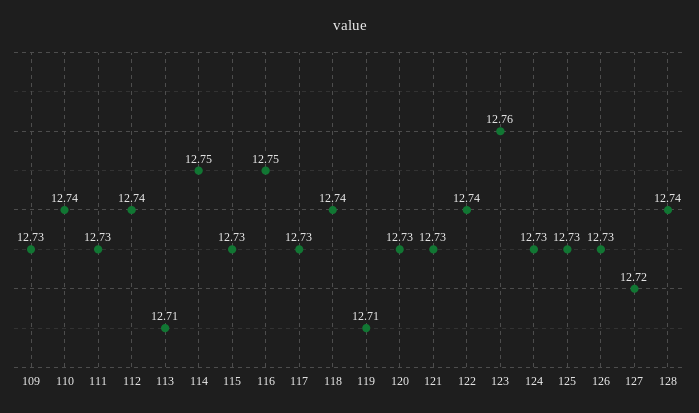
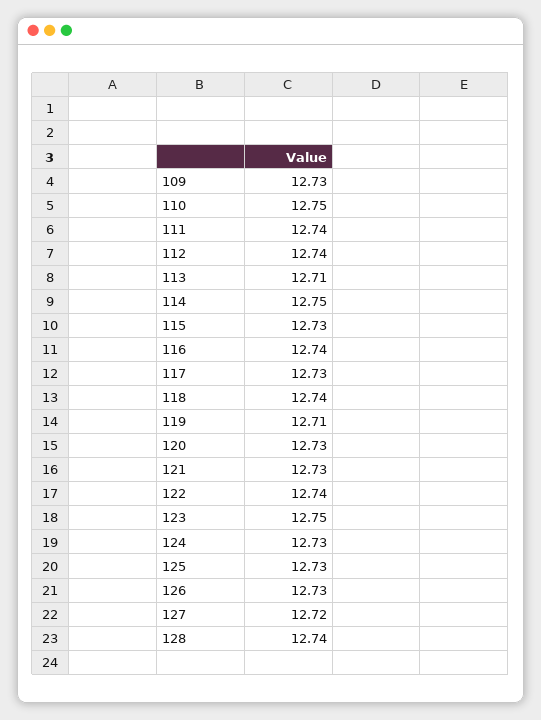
110: 12.74 -> 12.75
111: 12.73 -> 12.74
116: 12.75 -> 12.74
123: 12.76 -> 12.75

